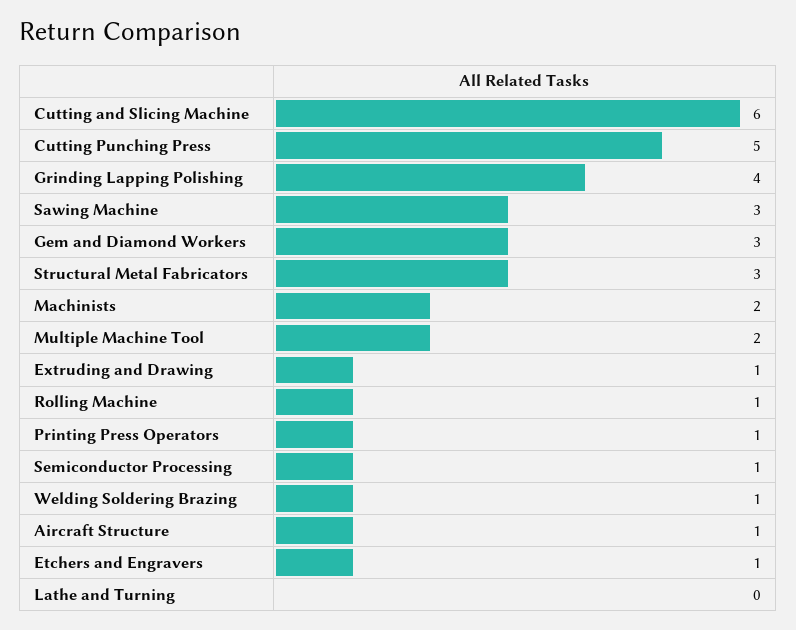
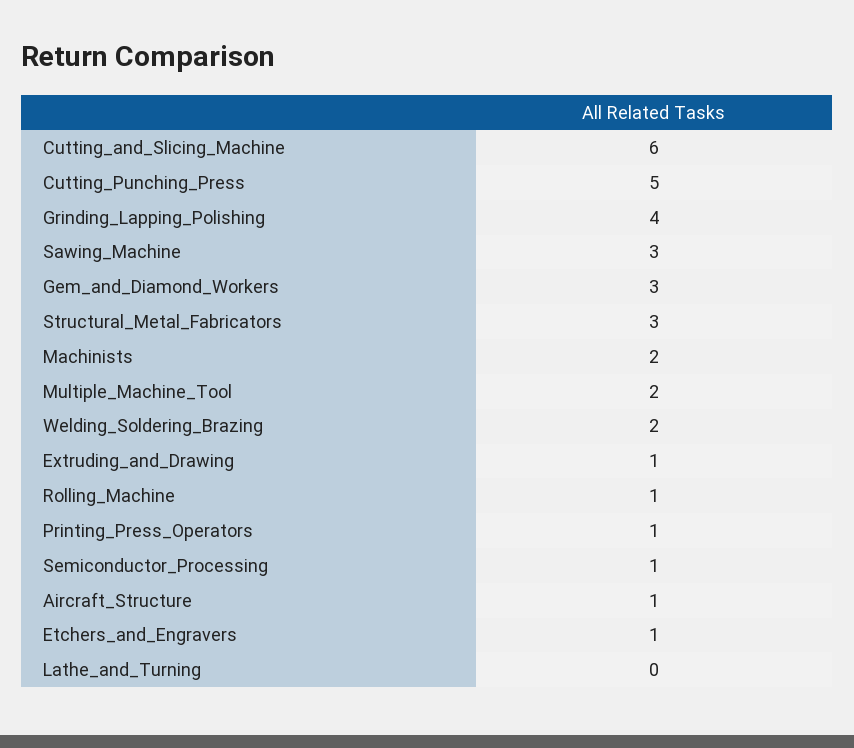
Welding Soldering Brazing: 1 -> 2

